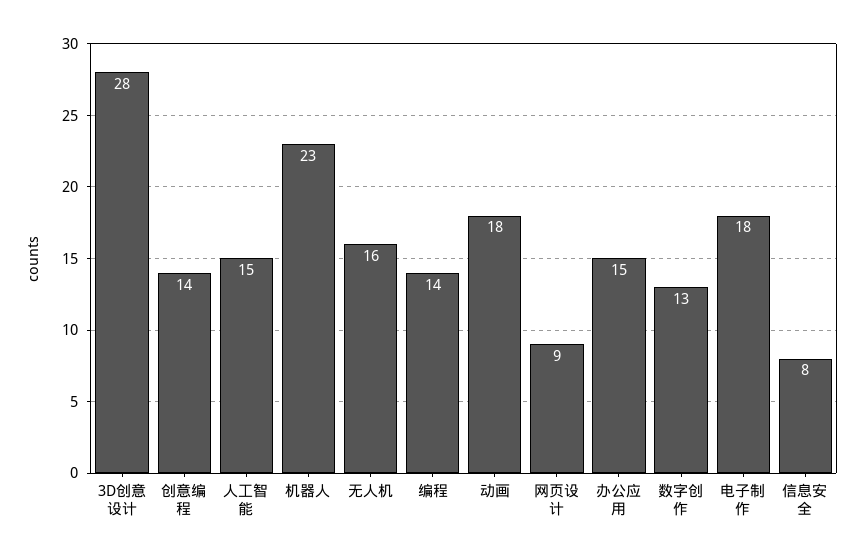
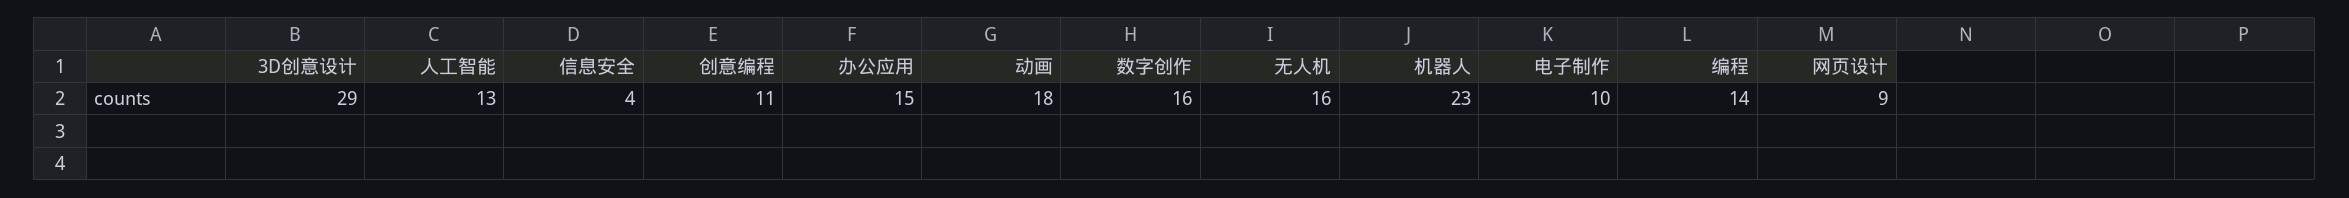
3D创意设计: 28 -> 29
创意编程: 14 -> 11
人工智能: 15 -> 13
数字创作: 13 -> 16
电子制作: 18 -> 10
信息安全: 8 -> 4

